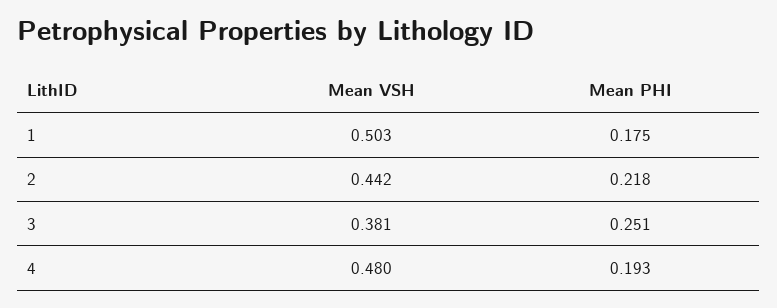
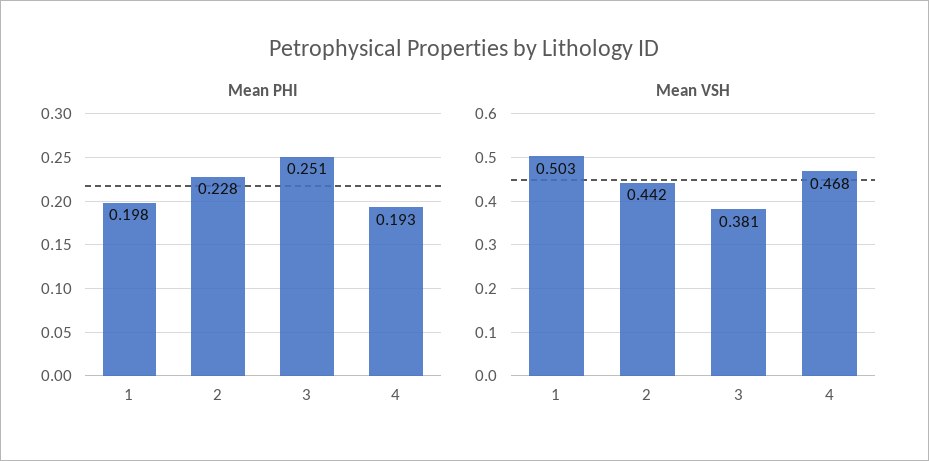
Mean PHI, 1: 0.175 -> 0.198
Mean PHI, 2: 0.218 -> 0.228
Mean VSH, 4: 0.48 -> 0.468

